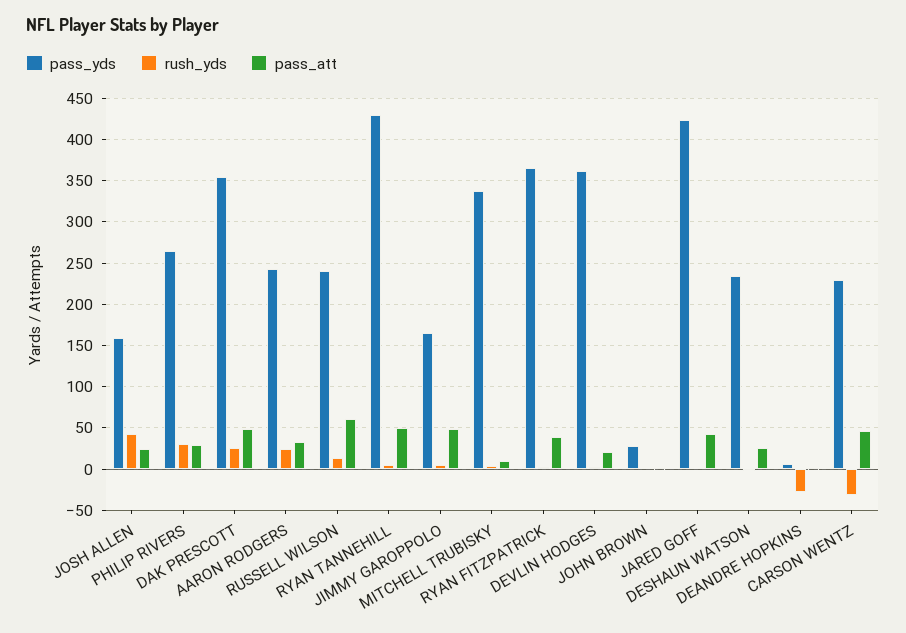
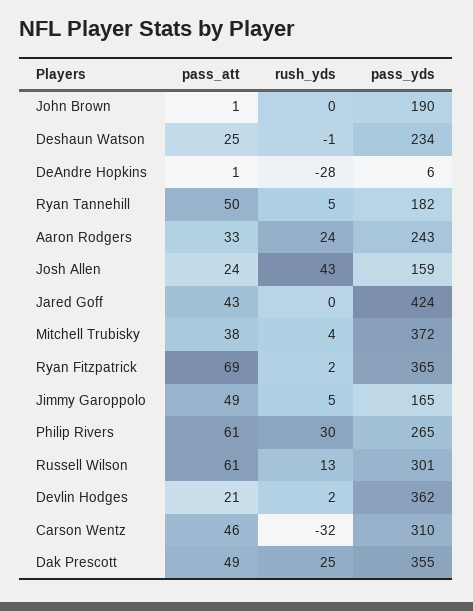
pass_att, PHILIP RIVERS: 30 -> 61
pass_yds, RUSSELL WILSON: 240 -> 301
pass_yds, RYAN TANNEHILL: 430 -> 182
pass_yds, MITCHELL TRUBISKY: 340 -> 372
pass_att, MITCHELL TRUBISKY: 10 -> 38
pass_att, RYAN FITZPATRICK: 40 -> 69
pass_yds, JOHN BROWN: 30 -> 190
pass_yds, CARSON WENTZ: 230 -> 310

